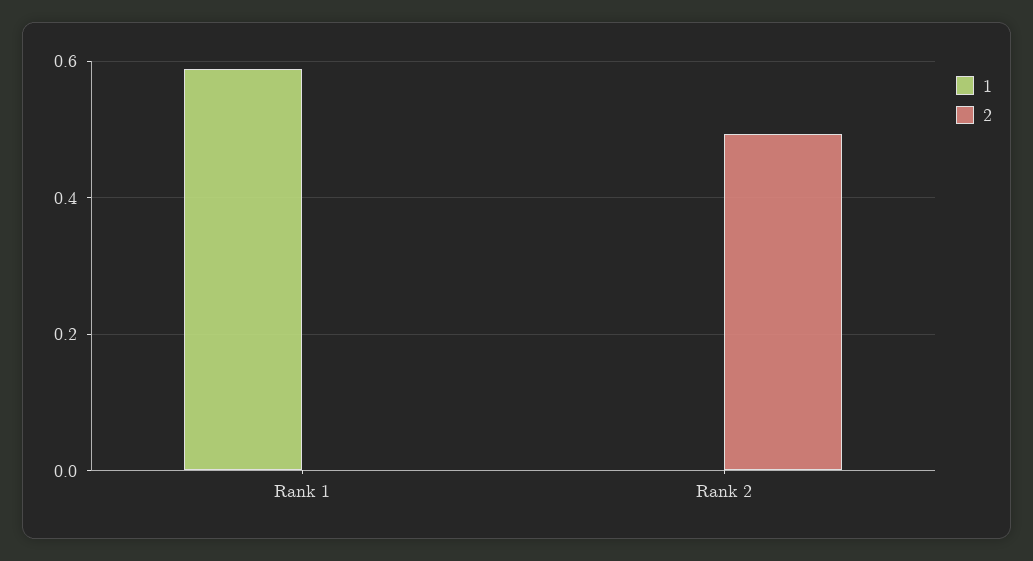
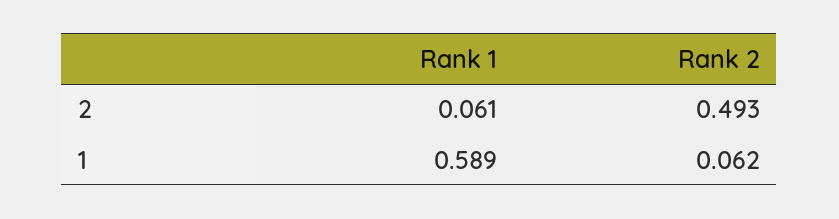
2, Rank 1: 0 -> 0.061
1, Rank 2: 0 -> 0.062

